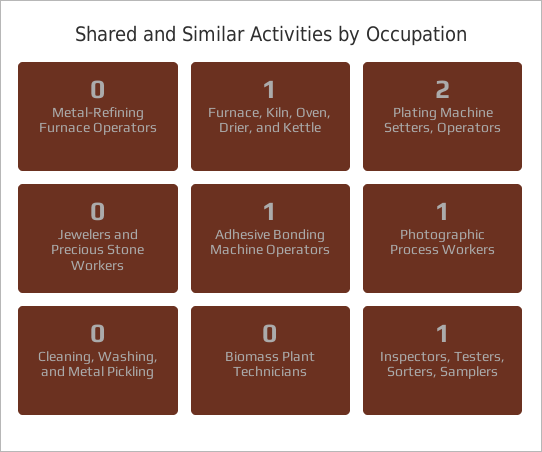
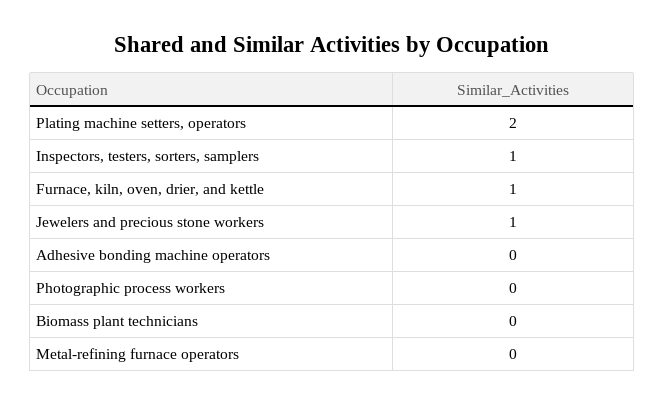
Jewelers and Precious Stone Workers: 0 -> 1
Adhesive Bonding Machine Operators: 1 -> 0
Photographic Process Workers: 1 -> 0
Cleaning, Washing, and Metal Pickling: 0 -> none

